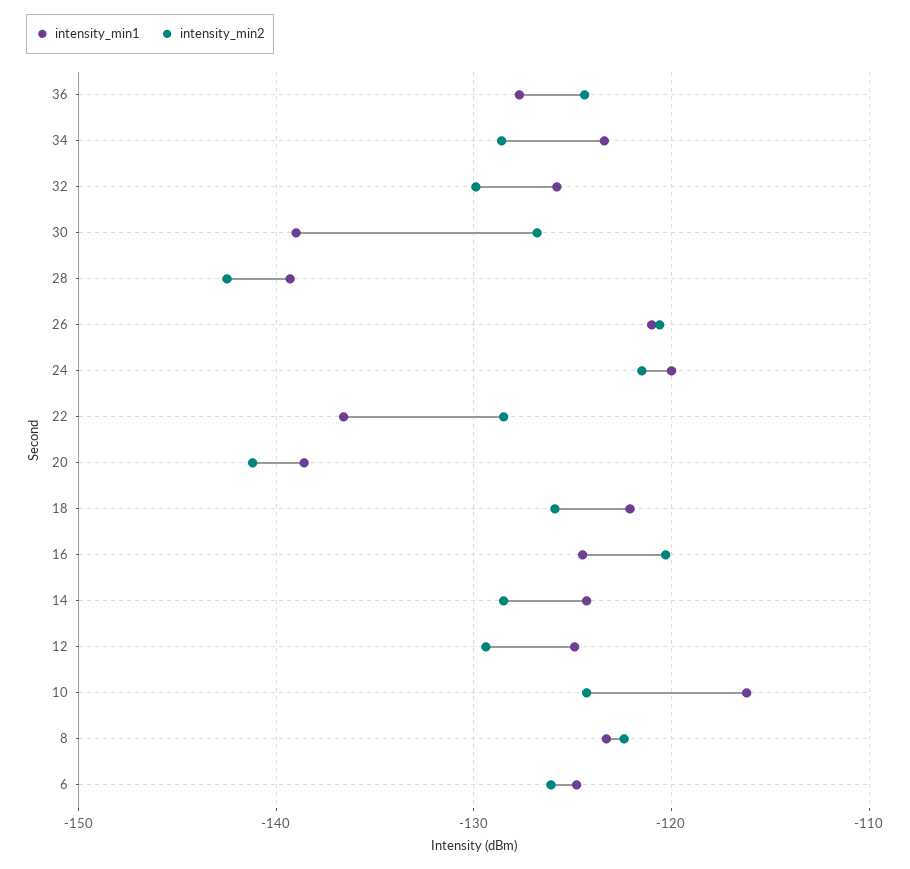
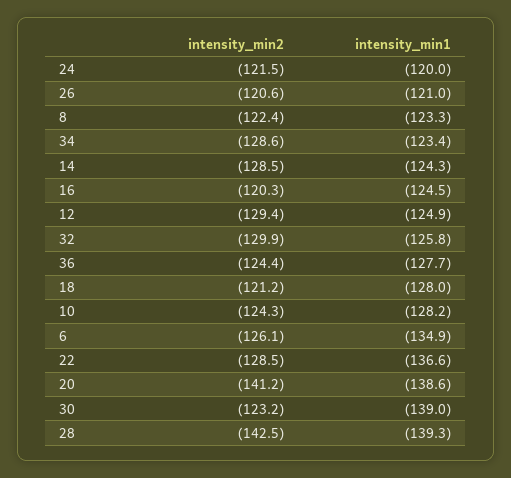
intensity_min2, 30: -127 -> -123.2
intensity_min1, 18: -122 -> -128
intensity_min2, 18: -126 -> -121.2
intensity_min1, 10: -116 -> -128.2
intensity_min1, 6: -125 -> -134.9

